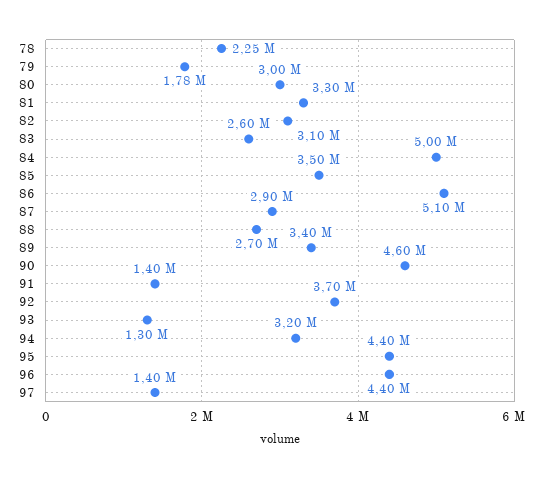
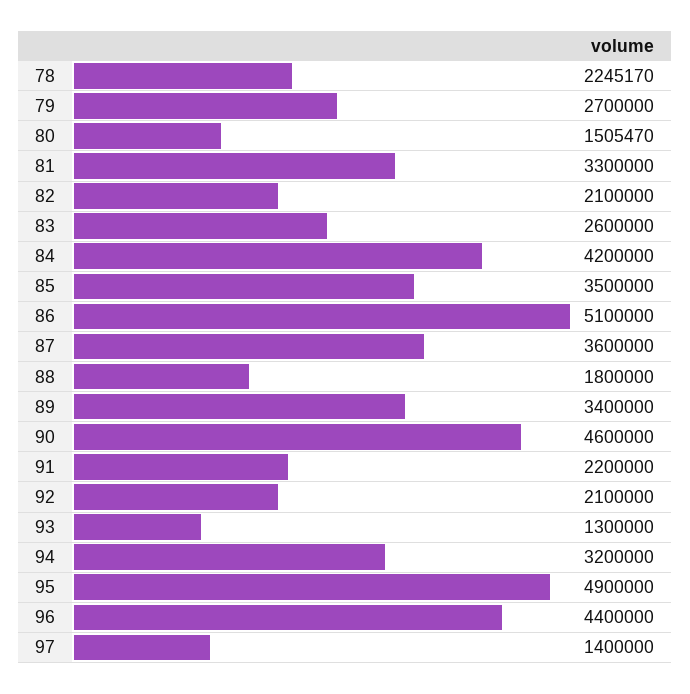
79: 1780000 -> 2700000
80: 3000000 -> 1505470
82: 3100000 -> 2100000
84: 5000000 -> 4200000
87: 2900000 -> 3600000
88: 2700000 -> 1800000
91: 1400000 -> 2200000
92: 3700000 -> 2100000
95: 4400000 -> 4900000

